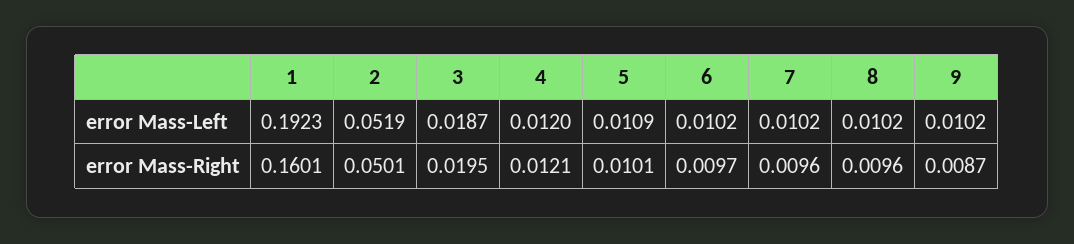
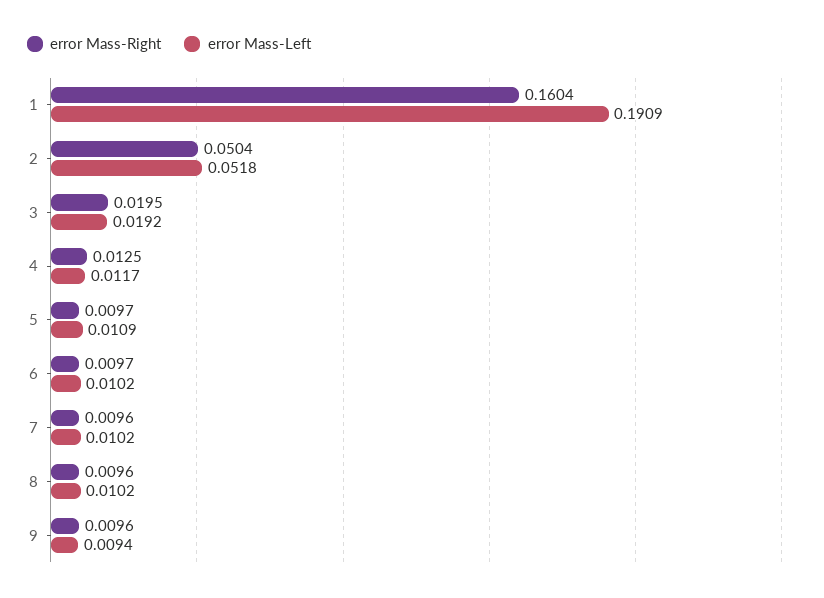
error Mass-Left, 1: 0.1923 -> 0.1909
error Mass-Left, 2: 0.0519 -> 0.0518
error Mass-Left, 3: 0.0187 -> 0.0192
error Mass-Left, 4: 0.012 -> 0.0117
error Mass-Left, 9: 0.0102 -> 0.0094
error Mass-Right, 1: 0.1601 -> 0.1604
error Mass-Right, 2: 0.0501 -> 0.0504
error Mass-Right, 4: 0.0121 -> 0.0125
error Mass-Right, 5: 0.0101 -> 0.0097
error Mass-Right, 9: 0.0087 -> 0.0096

